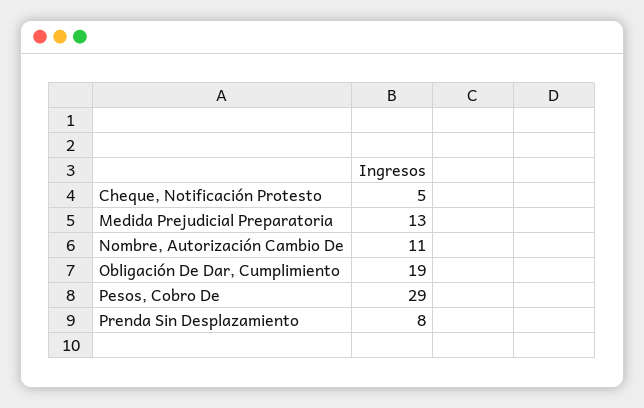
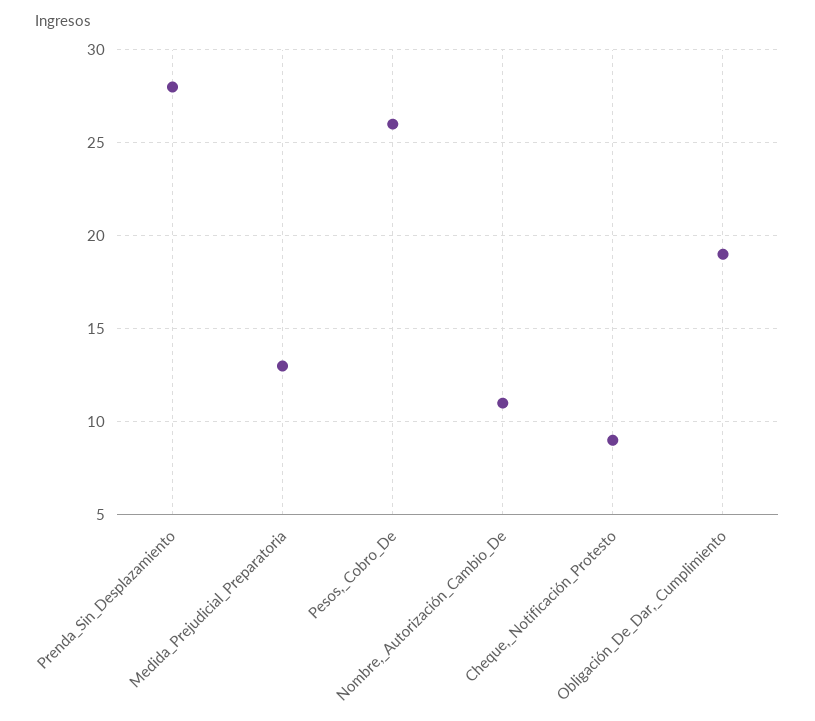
Cheque, Notificación Protesto: 5 -> 9
Pesos, Cobro De: 29 -> 26
Prenda Sin Desplazamiento: 8 -> 28

